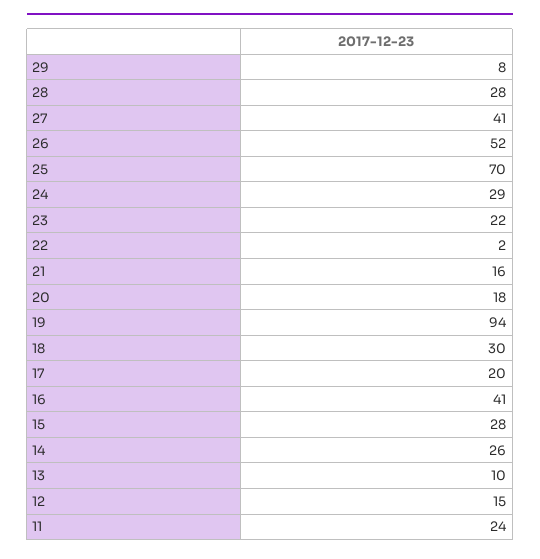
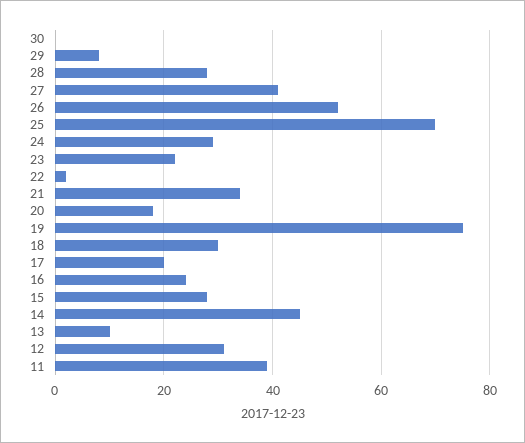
21: 16 -> 35
19: 94 -> 75
16: 41 -> 25
14: 26 -> 45
12: 15 -> 30
11: 24 -> 40
30: none -> 0

